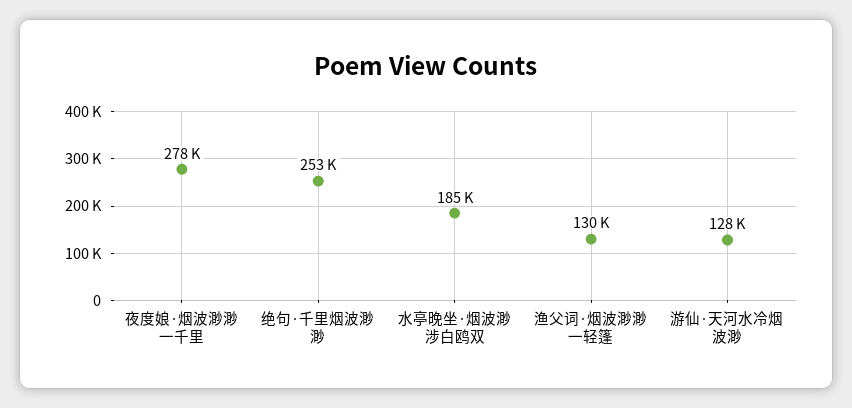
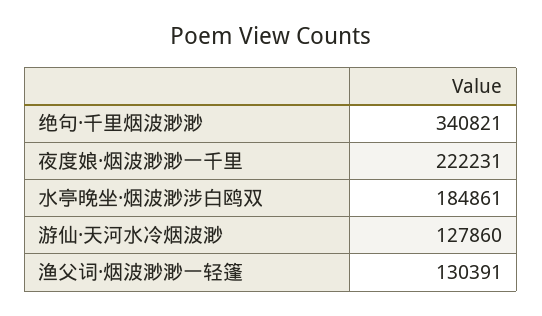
夜度娘·烟波渺渺一千里: 278000 -> 222231
绝句·千里烟波渺渺: 253000 -> 340821

